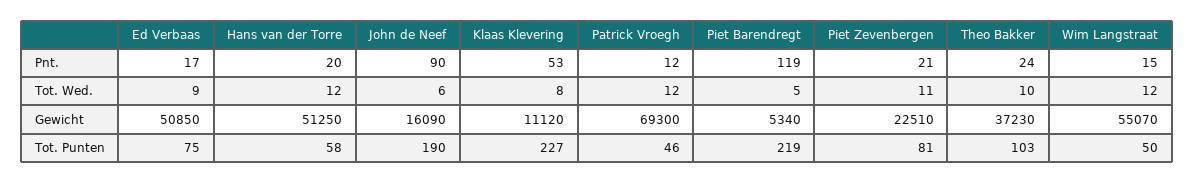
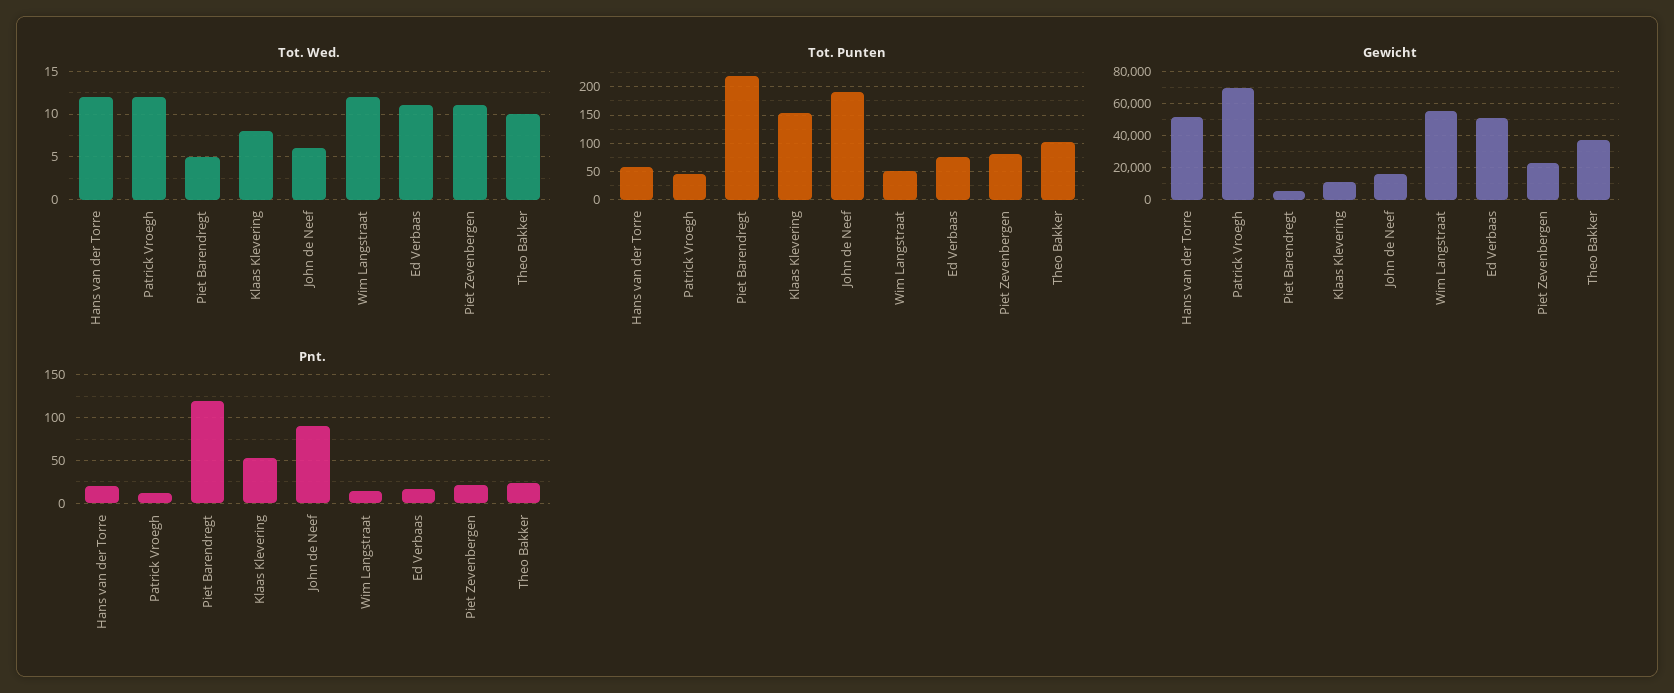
Tot. Wed., Ed Verbaas: 9 -> 11
Tot. Punten, Klaas Klevering: 227 -> 150

